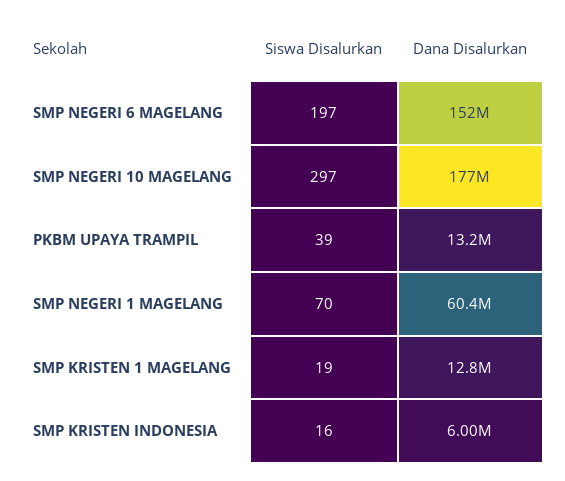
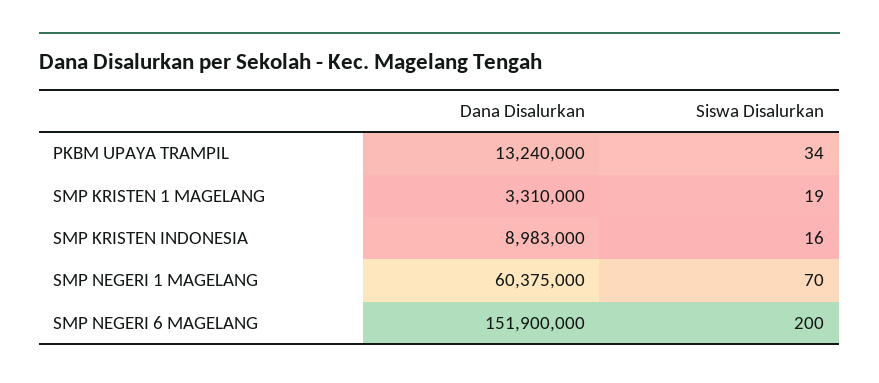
Siswa Disalurkan, SMP NEGERI 6 MAGELANG: 197 -> 200
Siswa Disalurkan, SMP NEGERI 10 MAGELANG: 297 -> none
Dana Disalurkan, SMP NEGERI 10 MAGELANG: 177000000 -> none
Siswa Disalurkan, PKBM UPAYA TRAMPIL: 39 -> 34
Dana Disalurkan, SMP KRISTEN 1 MAGELANG: 12800000 -> 3310000
Dana Disalurkan, SMP KRISTEN INDONESIA: 6000000 -> 8983000

